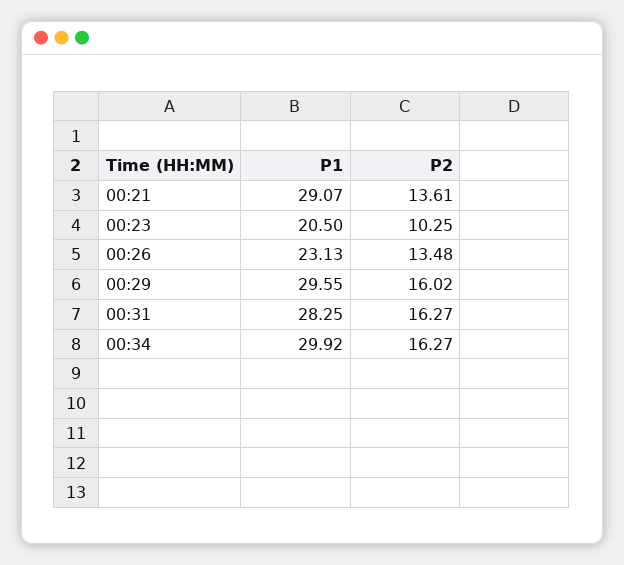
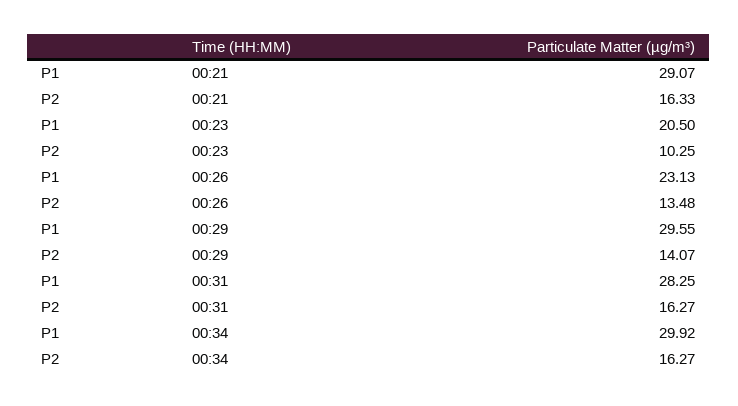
P2, 00:21: 13.61 -> 16.33
P2, 00:29: 16.02 -> 14.07

